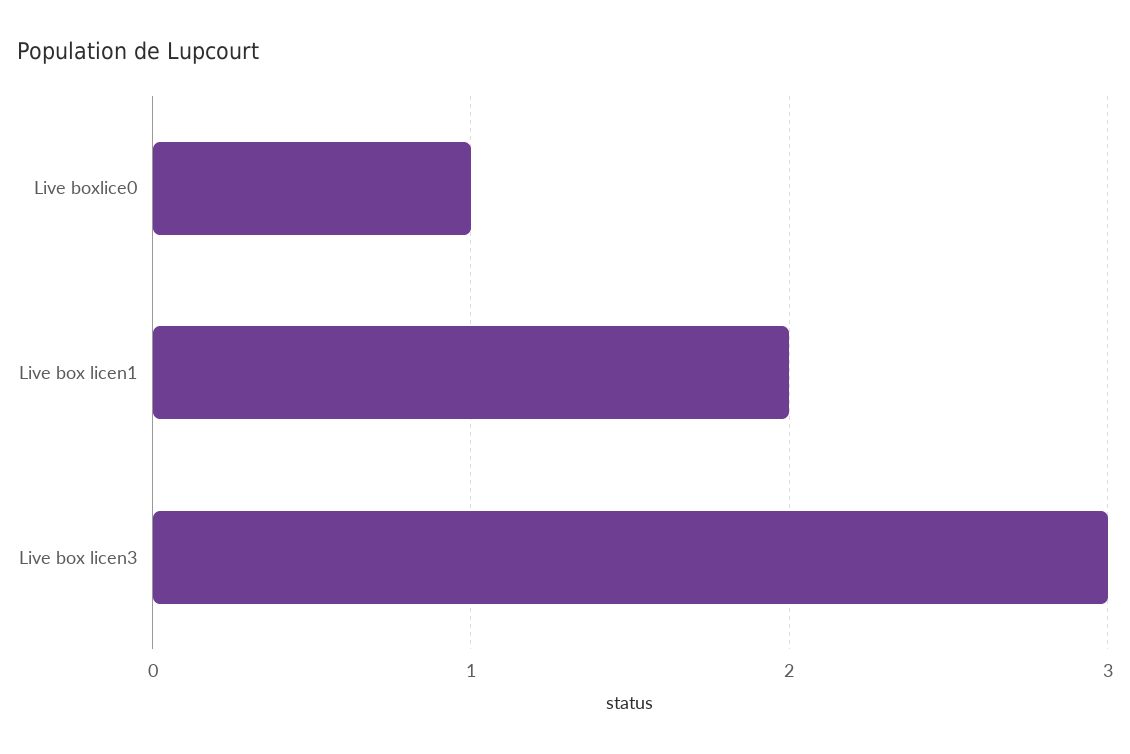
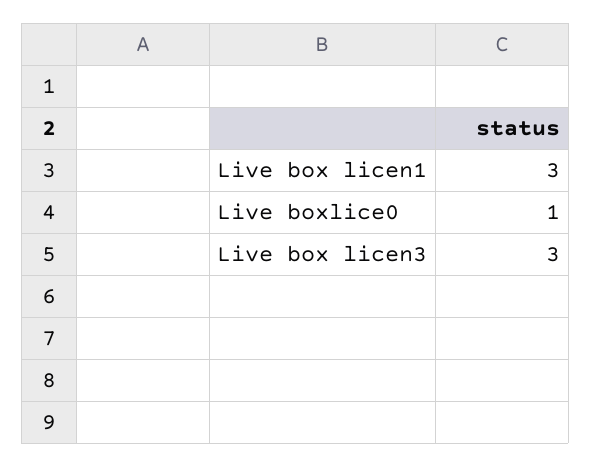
Live box licen1: 2 -> 3

